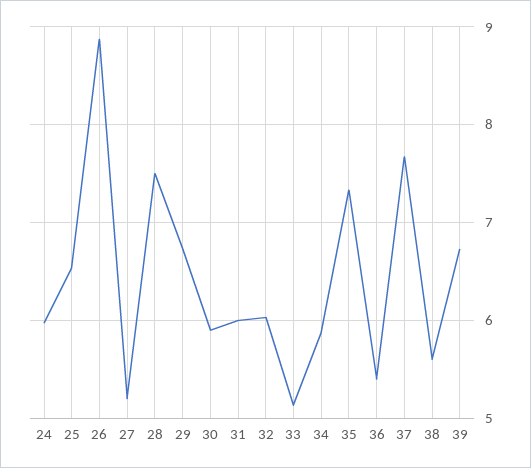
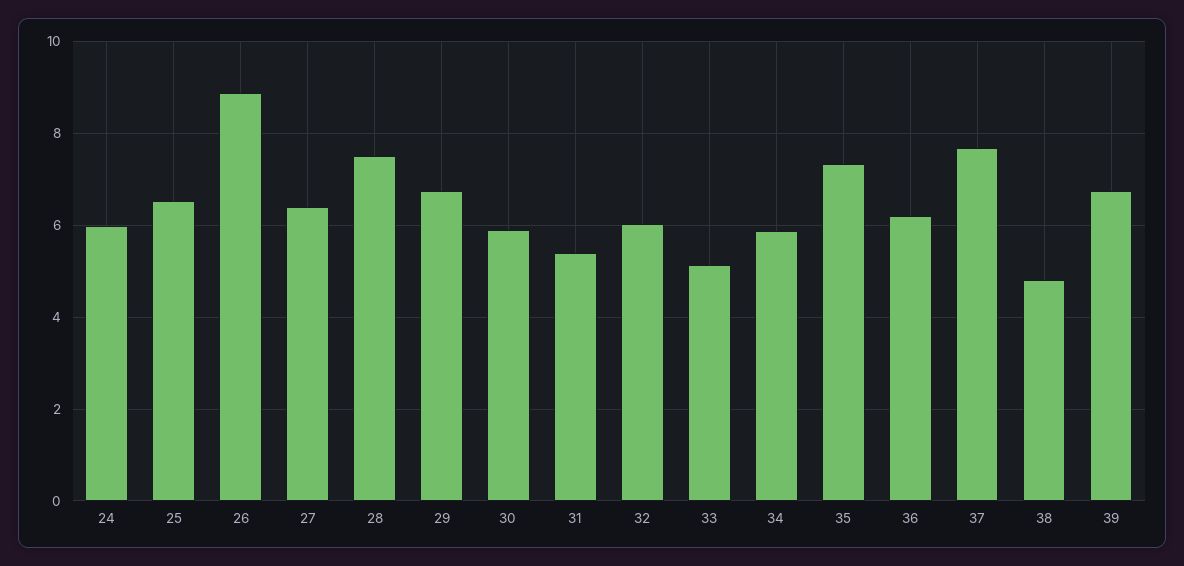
27: 5.2 -> 6.4
31: 6 -> 5.4
36: 5.4 -> 6.2
38: 5.6 -> 4.8

